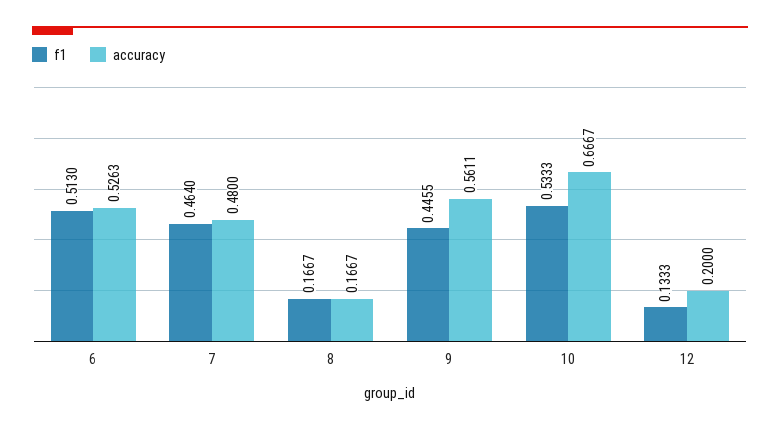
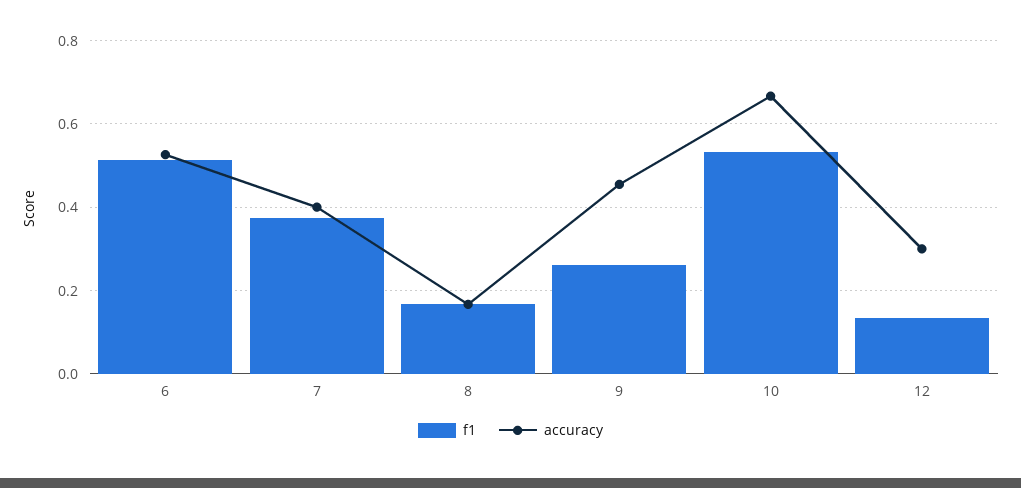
f1, 7: 0.464 -> 0.38
accuracy, 7: 0.48 -> 0.4
f1, 9: 0.4455 -> 0.26
accuracy, 9: 0.5611 -> 0.46
accuracy, 12: 0.2 -> 0.3

